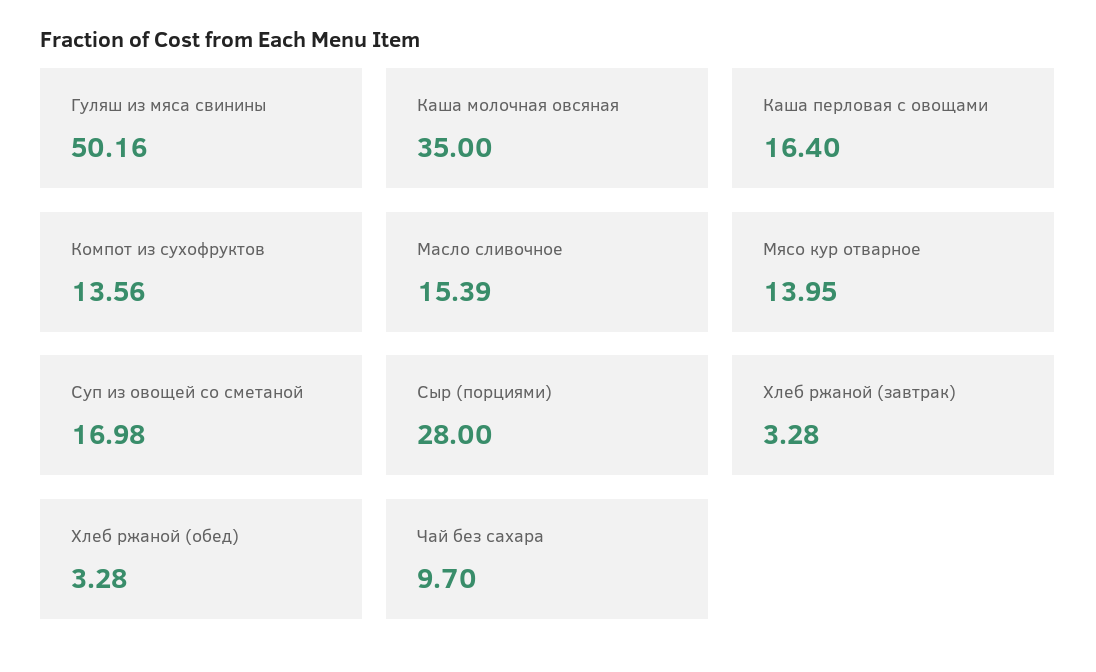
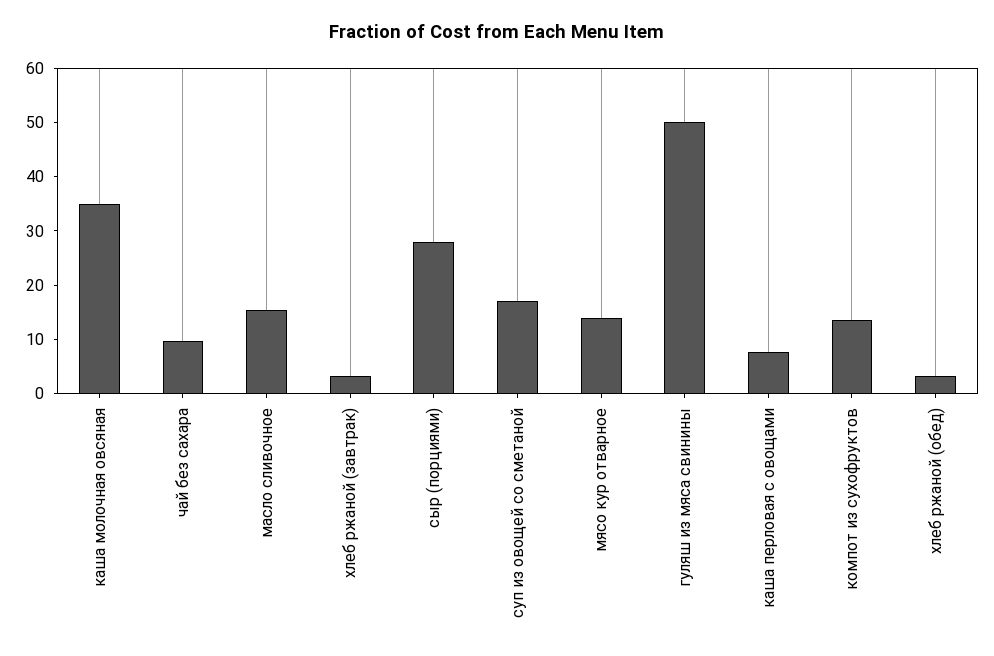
Каша перловая с овощами: 16.4 -> 8

